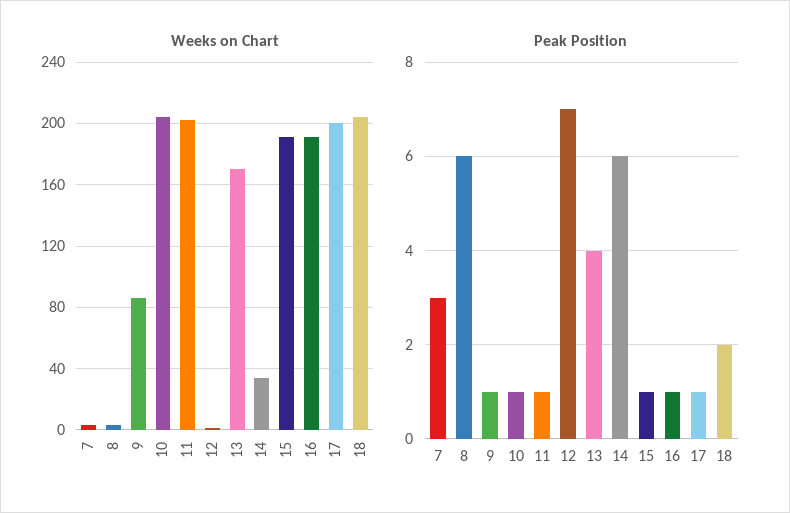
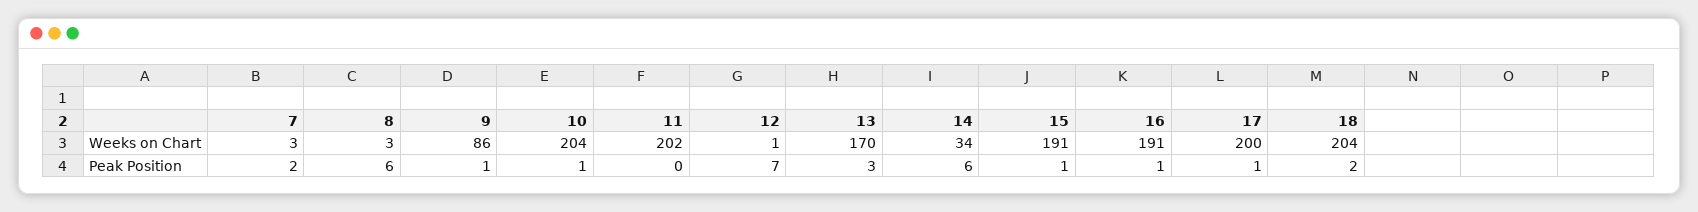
Peak Position, 7: 3 -> 2
Peak Position, 11: 1 -> 0
Peak Position, 13: 4 -> 3

